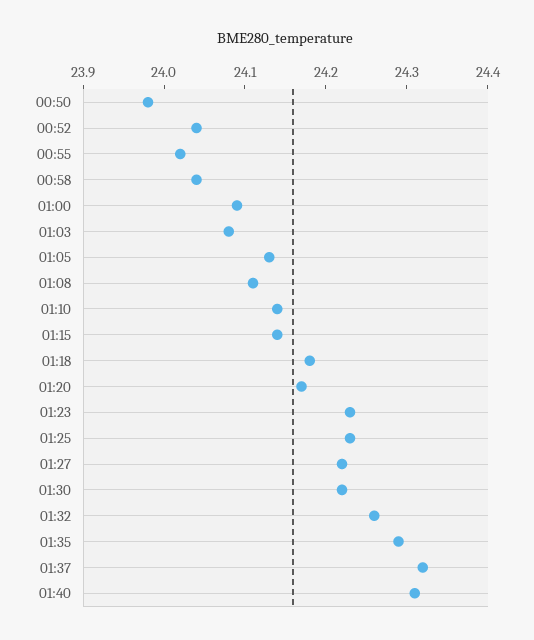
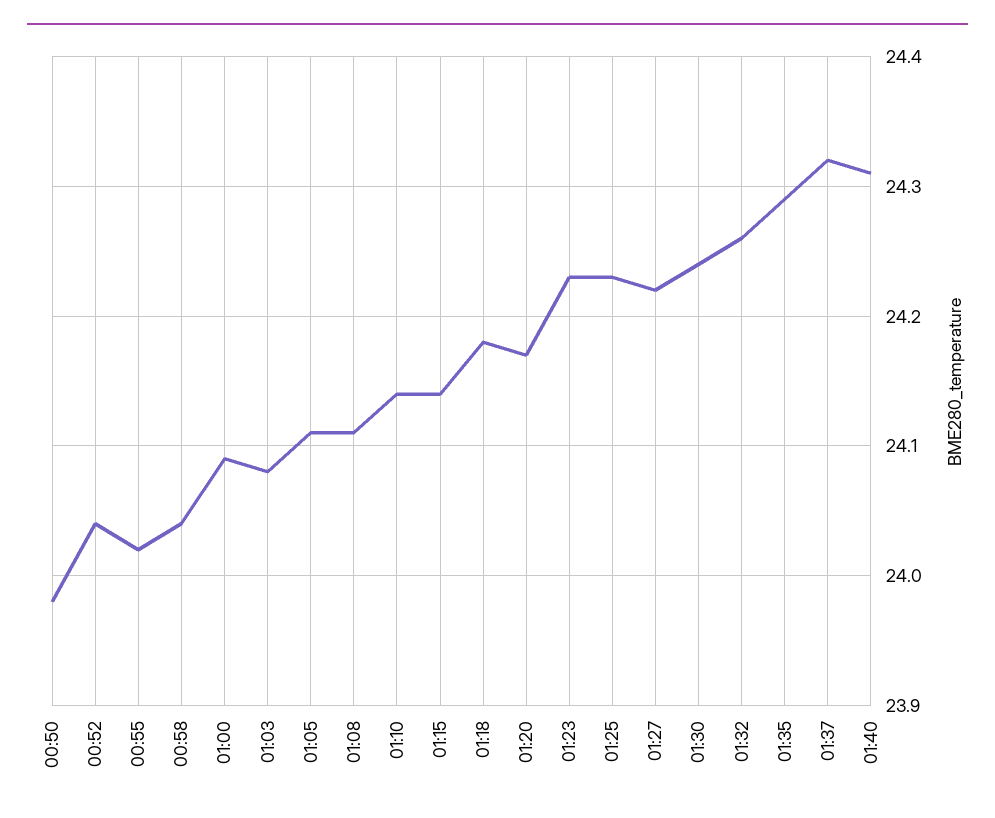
01:05: 24.13 -> 24.11
01:30: 24.22 -> 24.24

